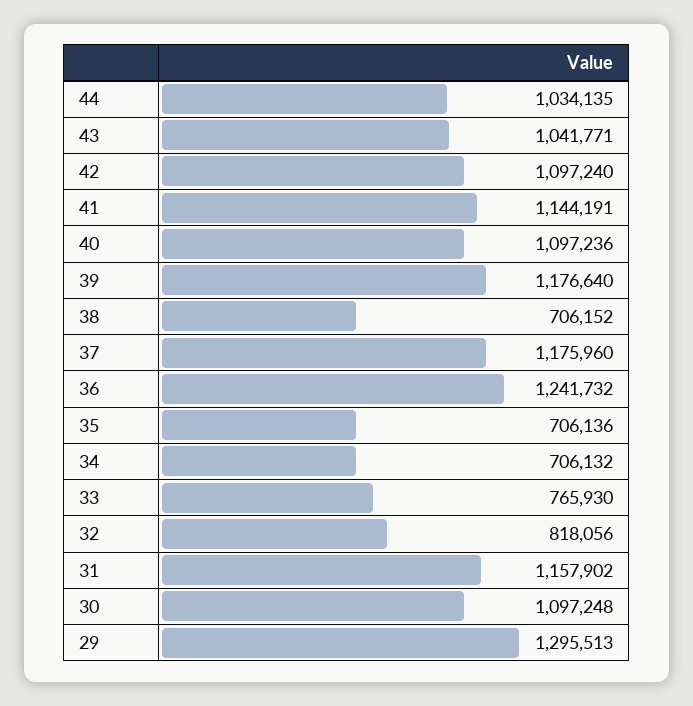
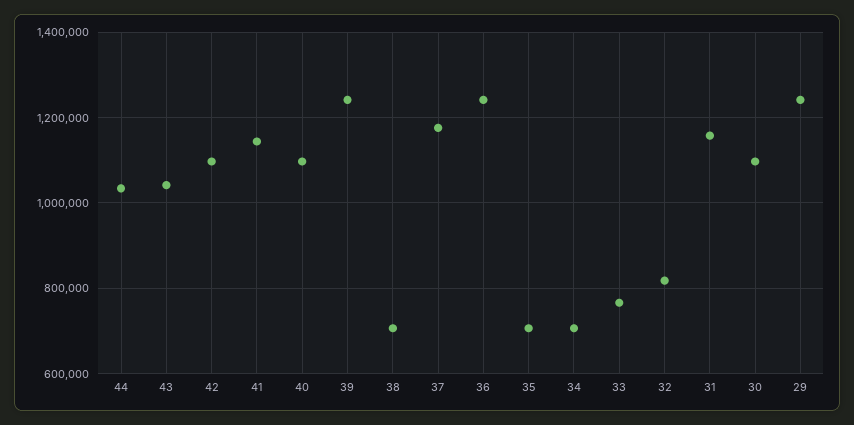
39: 1176640 -> 1240000
29: 1295513 -> 1240000

